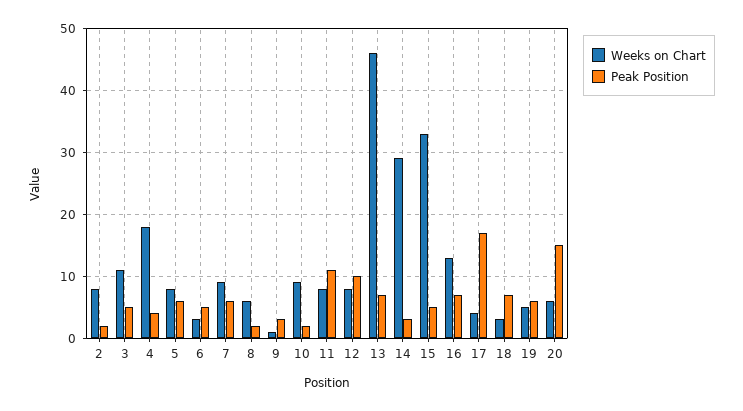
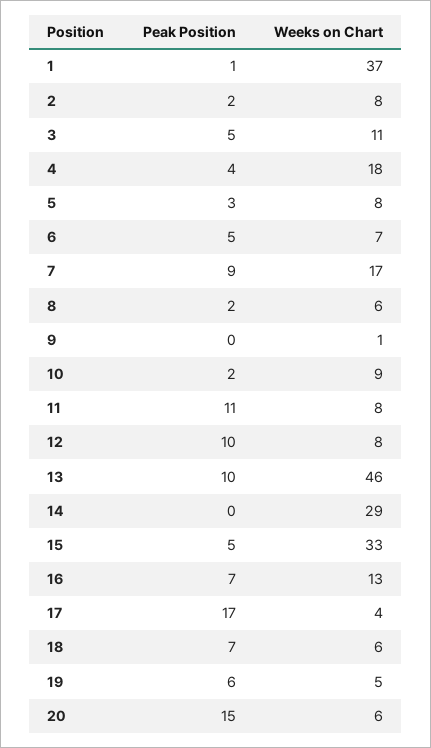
Peak Position, 5: 6 -> 3
Weeks on Chart, 6: 3 -> 7
Weeks on Chart, 7: 9 -> 17
Peak Position, 7: 6 -> 9
Peak Position, 9: 3 -> 0
Peak Position, 13: 7 -> 10
Peak Position, 14: 3 -> 0
Weeks on Chart, 18: 3 -> 6
Peak Position, 1: none -> 1
Weeks on Chart, 1: none -> 37

